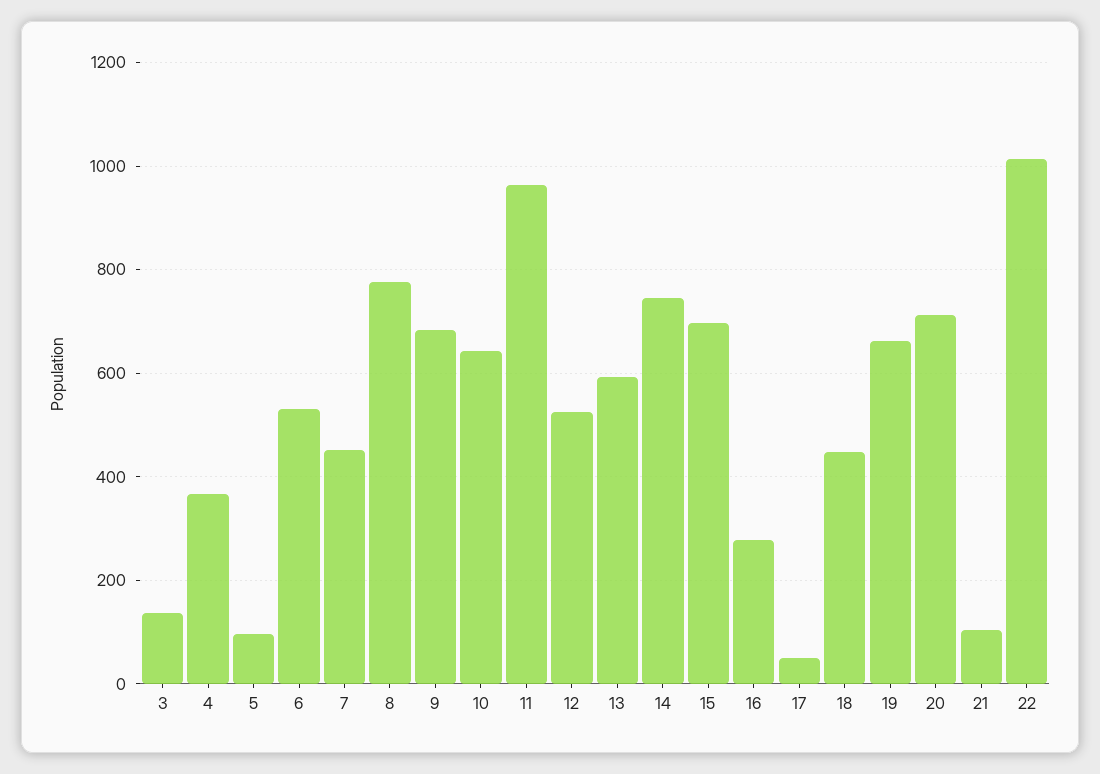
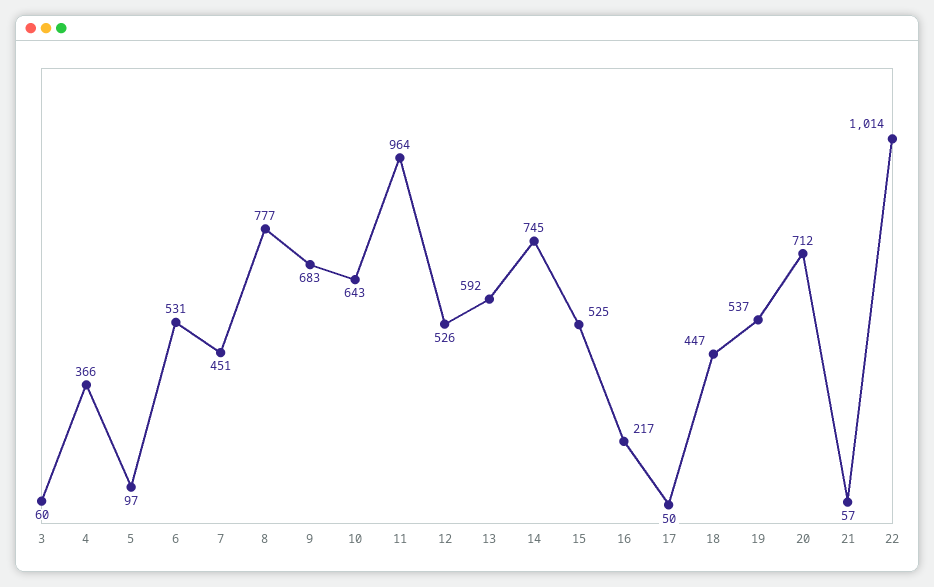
3: 140 -> 60
15: 700 -> 525
16: 280 -> 217
19: 660 -> 537
21: 100 -> 57

